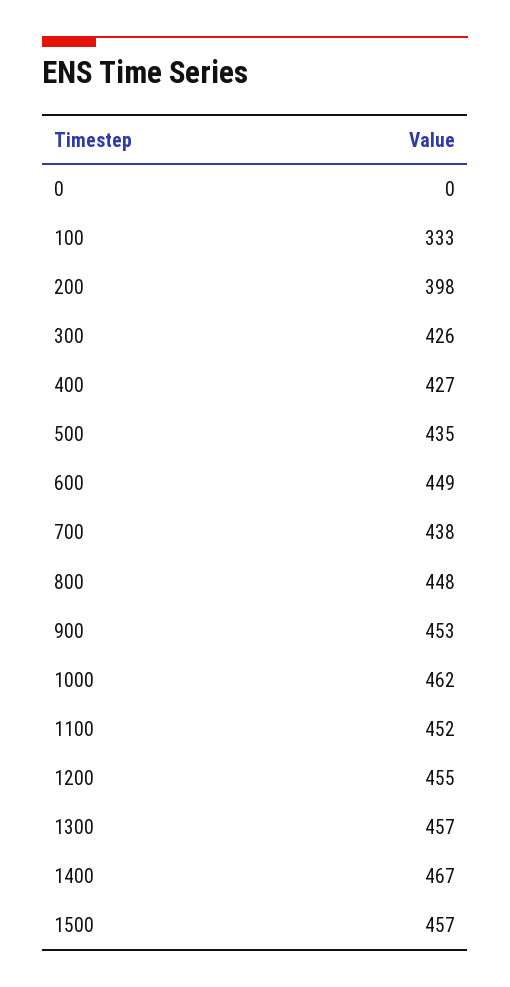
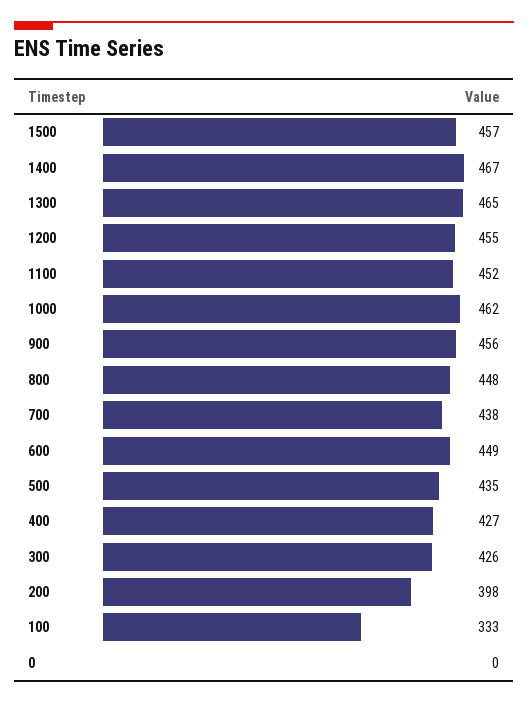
900: 453 -> 456
1300: 457 -> 465

